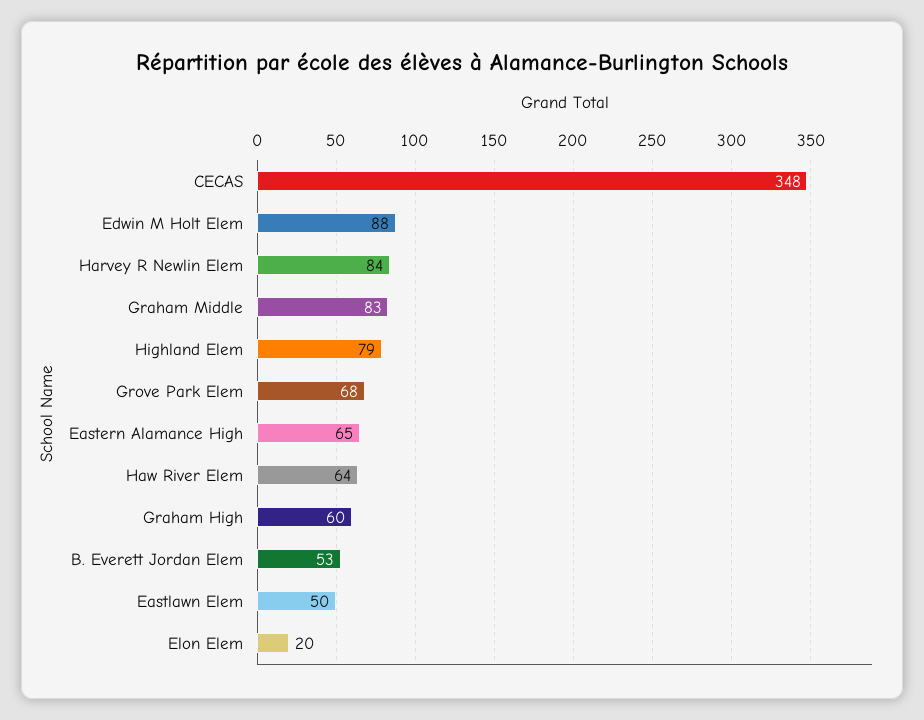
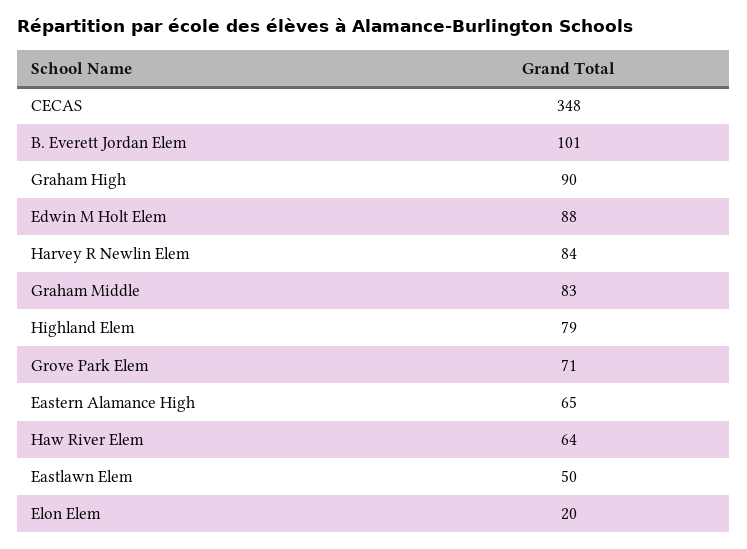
Grove Park Elem: 68 -> 71
Graham High: 60 -> 90
B. Everett Jordan Elem: 53 -> 101

